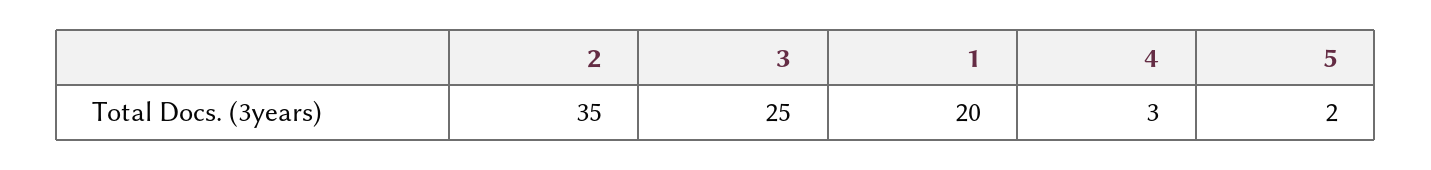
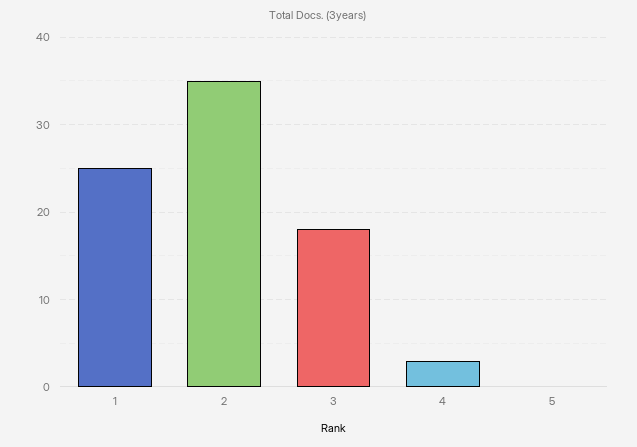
3: 25 -> 18
1: 20 -> 25
5: 2 -> 0

